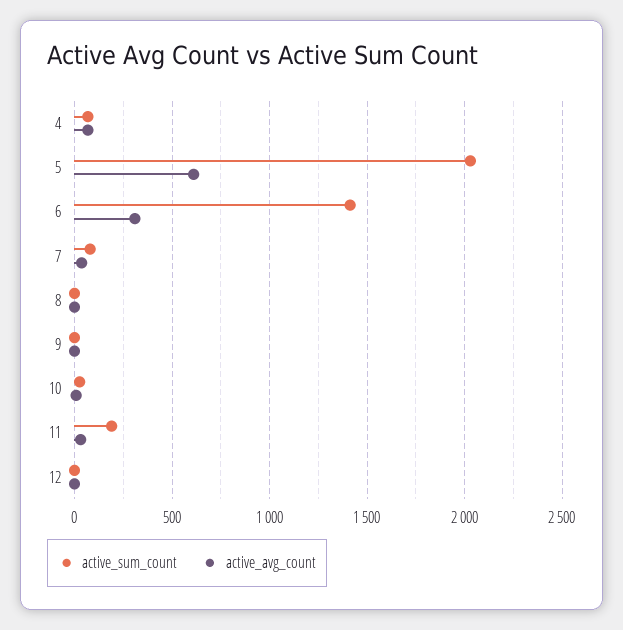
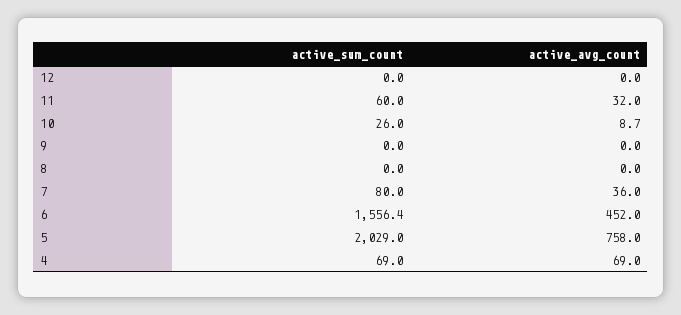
active_avg_count, 5: 600 -> 758
active_sum_count, 6: 1400 -> 1556.4
active_avg_count, 6: 300 -> 452
active_sum_count, 11: 200 -> 60

